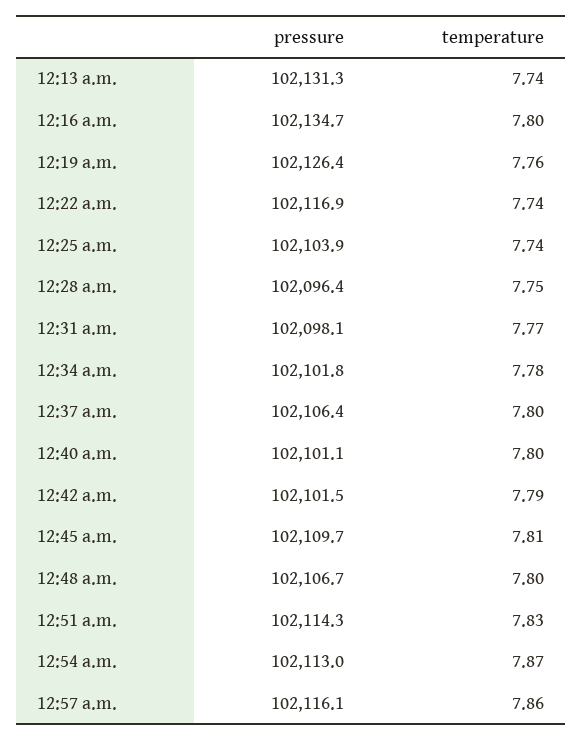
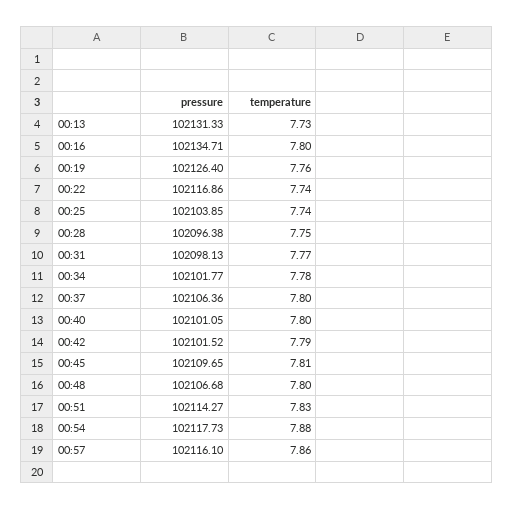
temperature, 12:13 a.m.: 7.74 -> 7.73
pressure, 12:54 a.m.: 102113 -> 102117.73
temperature, 12:54 a.m.: 7.87 -> 7.88

